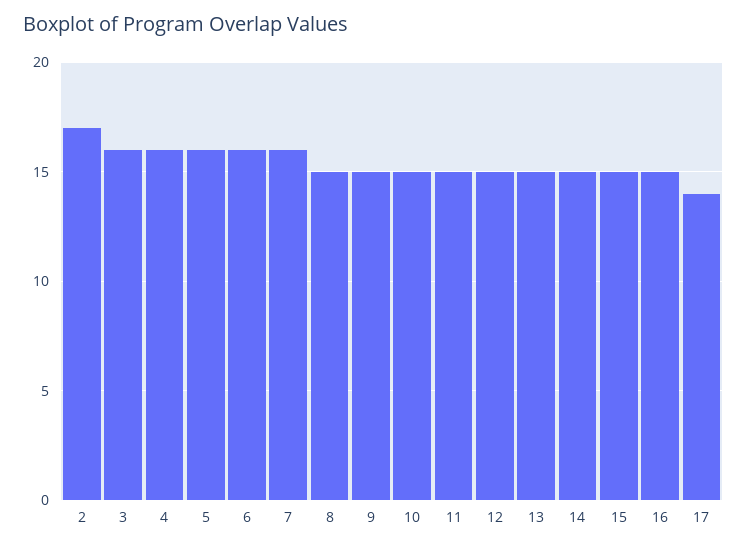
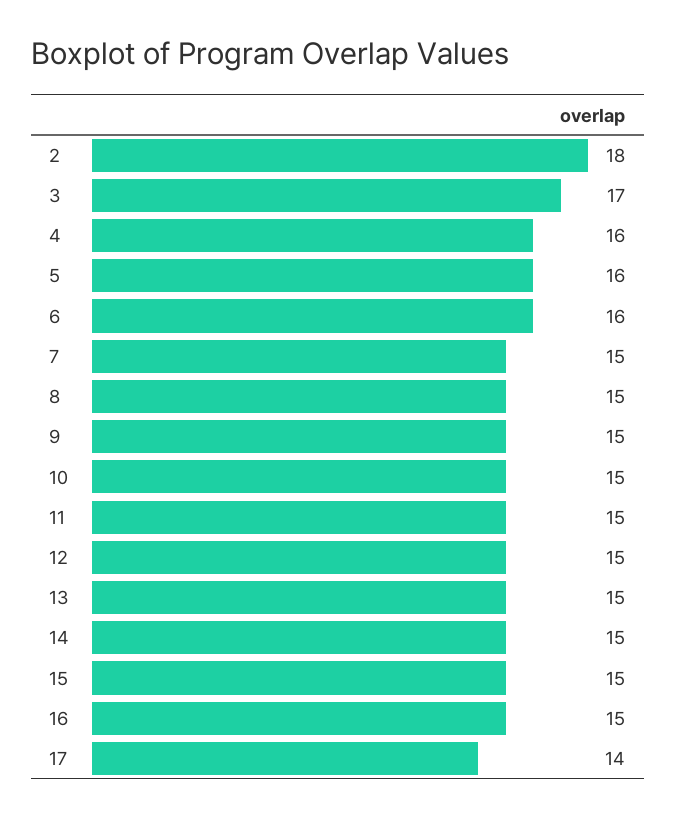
2: 17 -> 18
3: 16 -> 17
7: 16 -> 15

